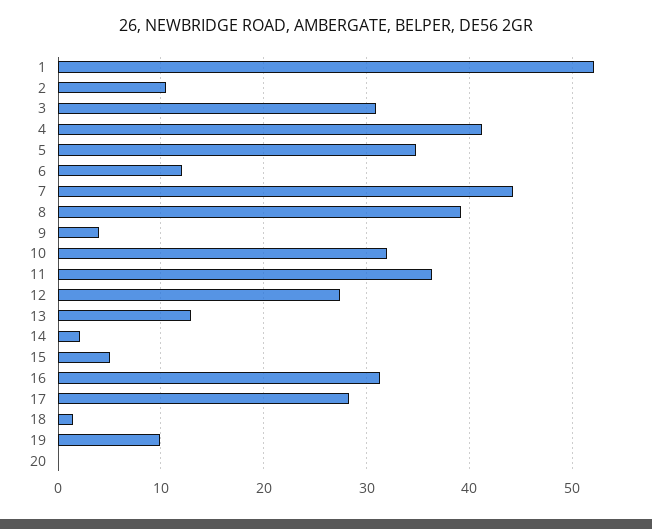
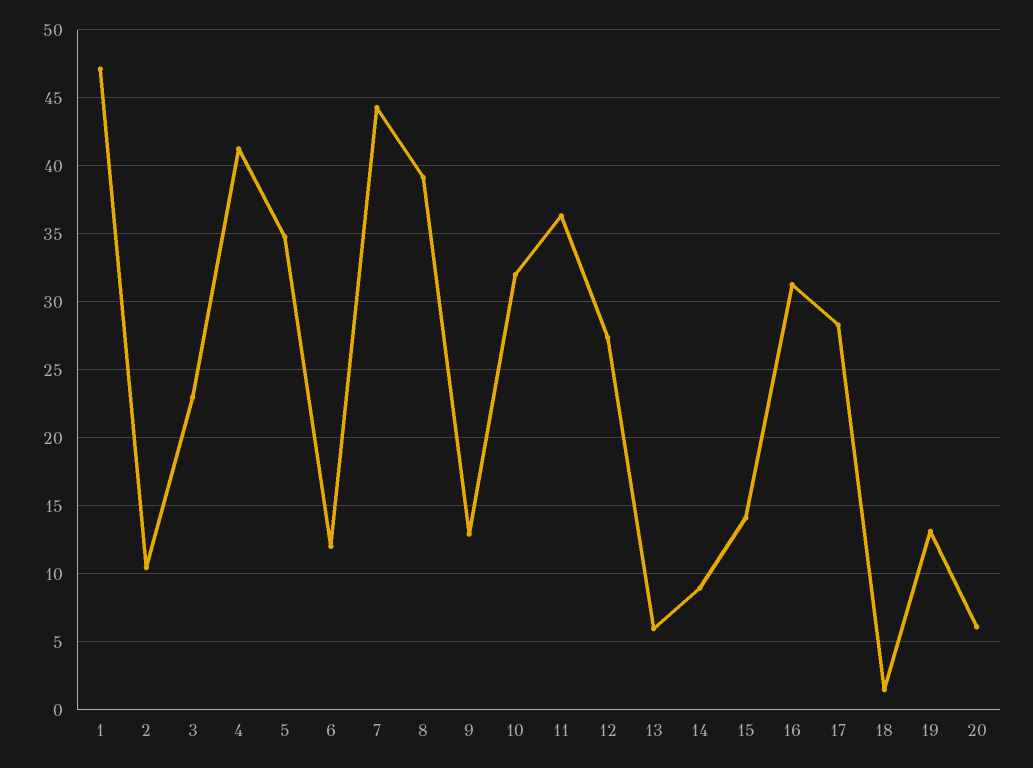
1: 52 -> 47
3: 31 -> 23
9: 4 -> 13
13: 13 -> 6
14: 2 -> 9
15: 5 -> 14
19: 10 -> 13
20: 0 -> 6

